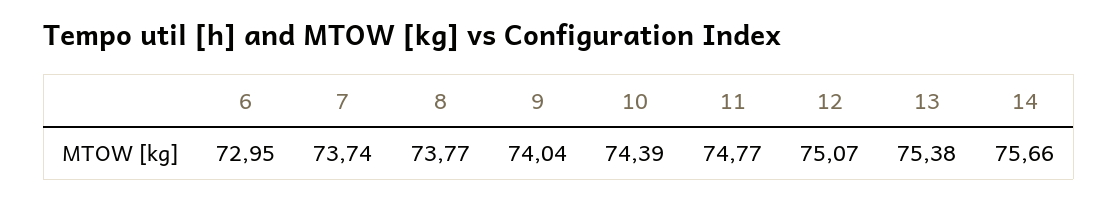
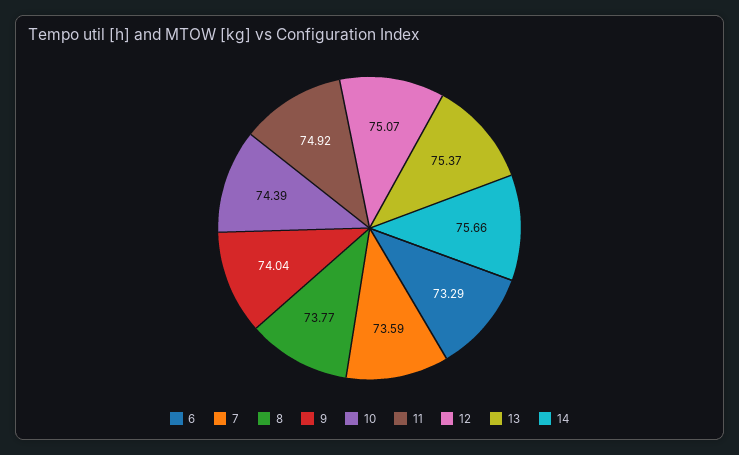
6: 72.95 -> 73.29
7: 73.74 -> 73.59
11: 74.77 -> 74.92
13: 75.38 -> 75.37

